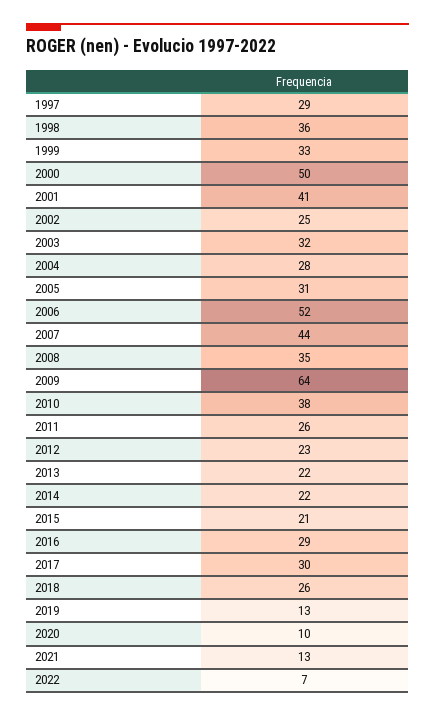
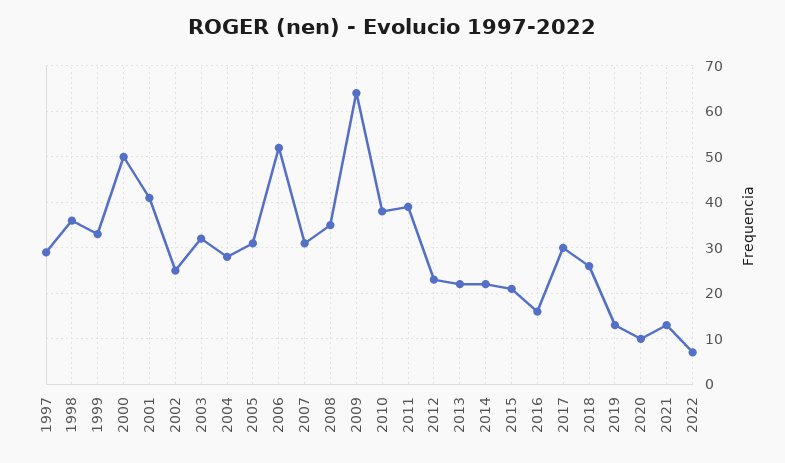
2007: 44 -> 30
2011: 26 -> 40
2016: 29 -> 15

